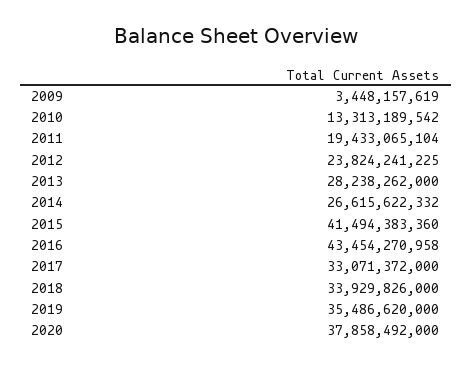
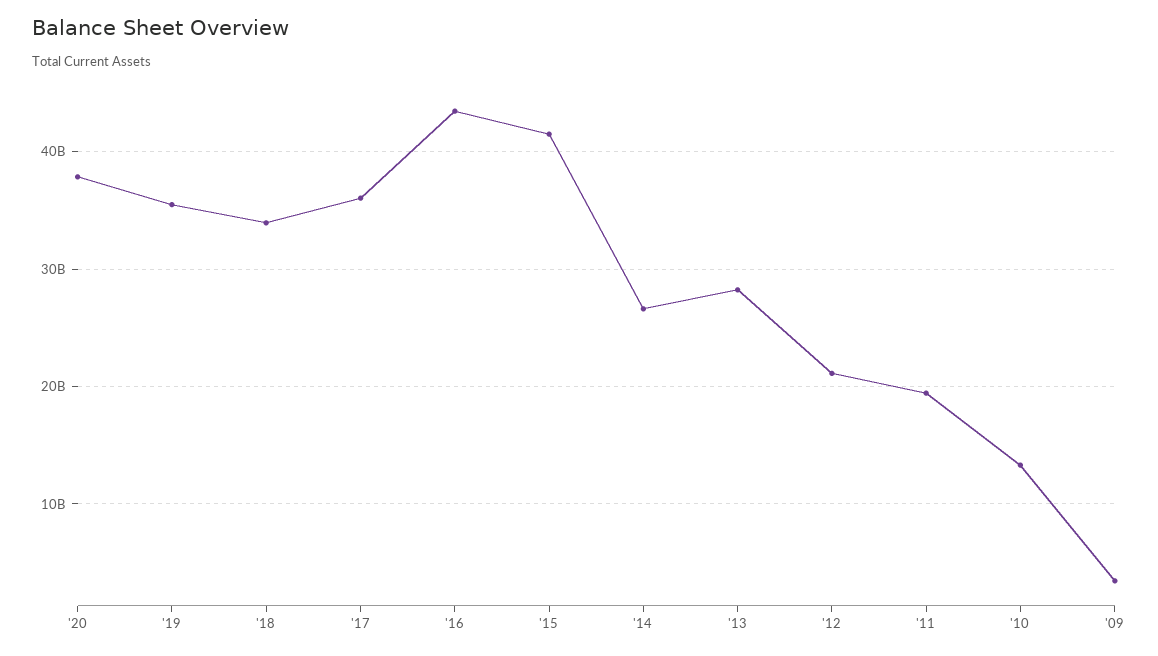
2012: 23824241225 -> 21000000000
2017: 33071372000 -> 36000000000

